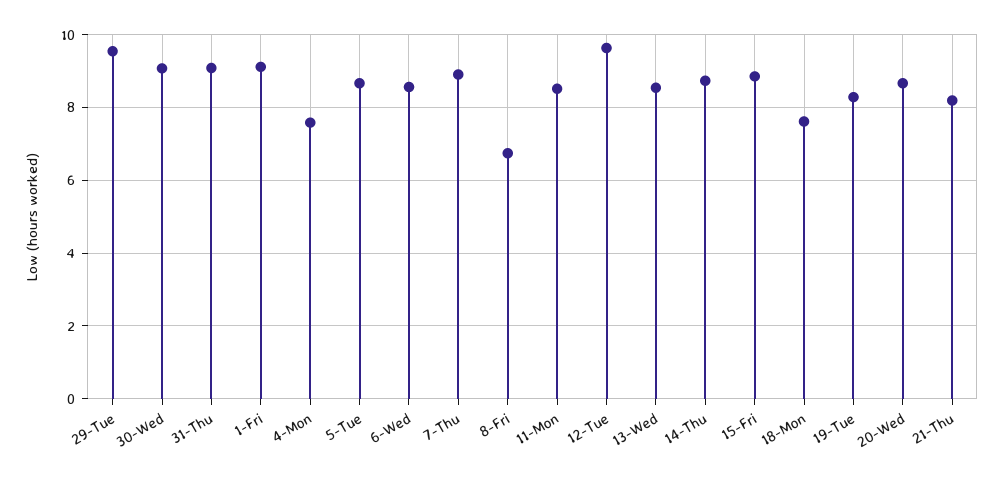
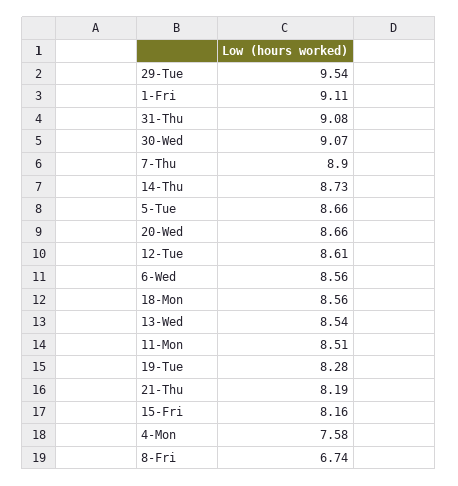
12-Tue: 9.6 -> 8.61
15-Fri: 8.8 -> 8.16
18-Mon: 7.6 -> 8.56

